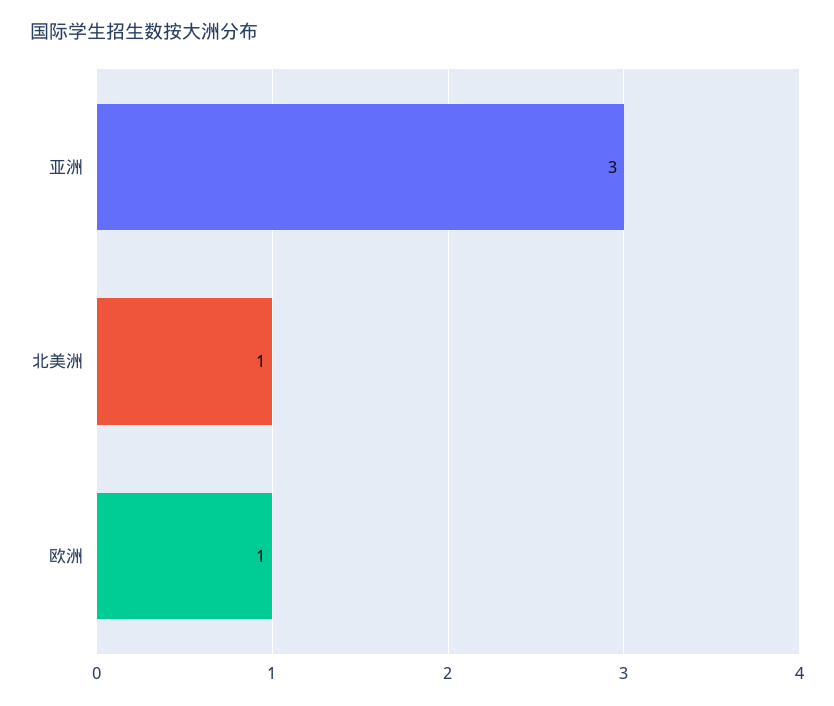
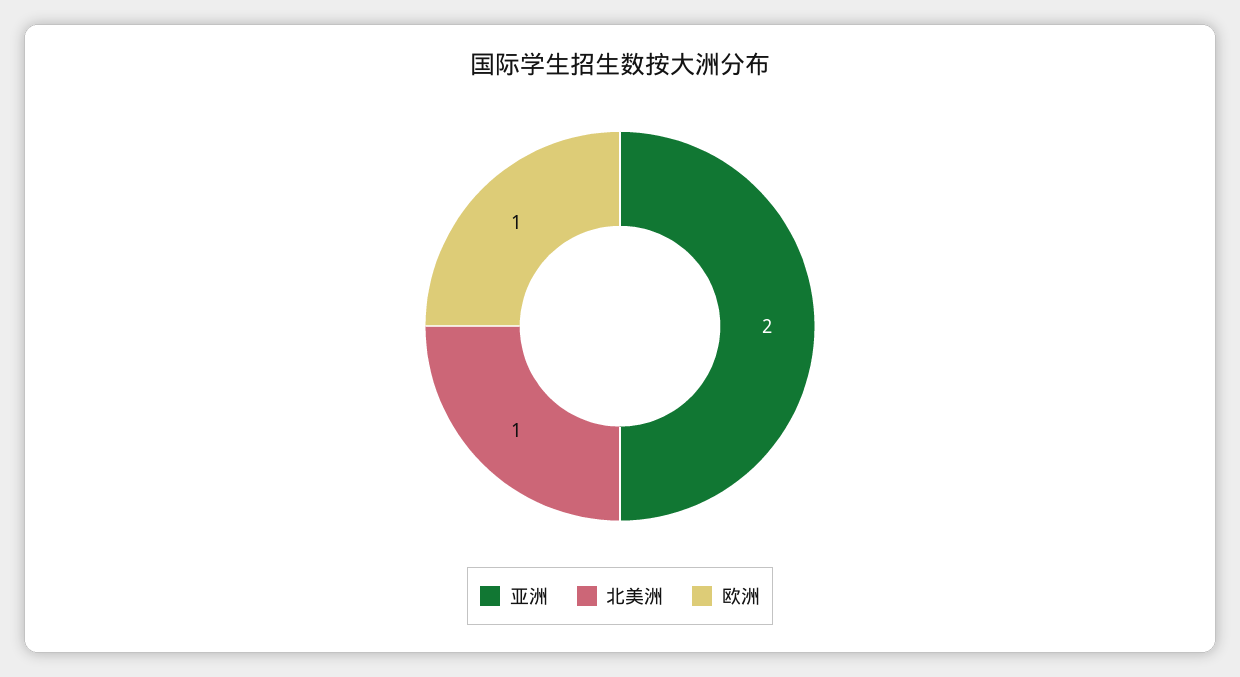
亚洲: 3 -> 2

